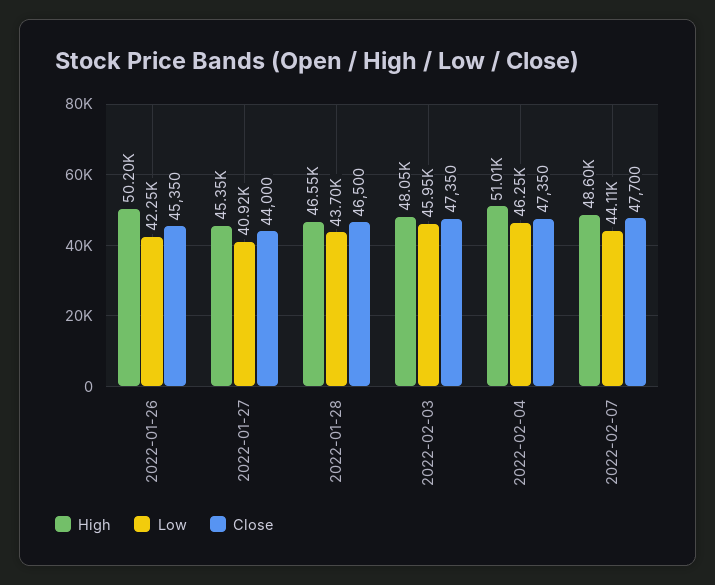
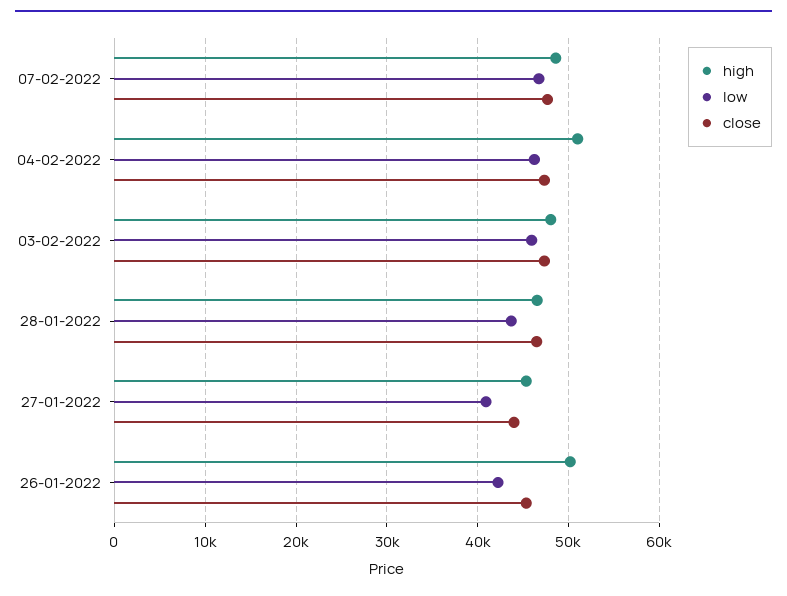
Low, 2022-02-07: 44110 -> 47000

